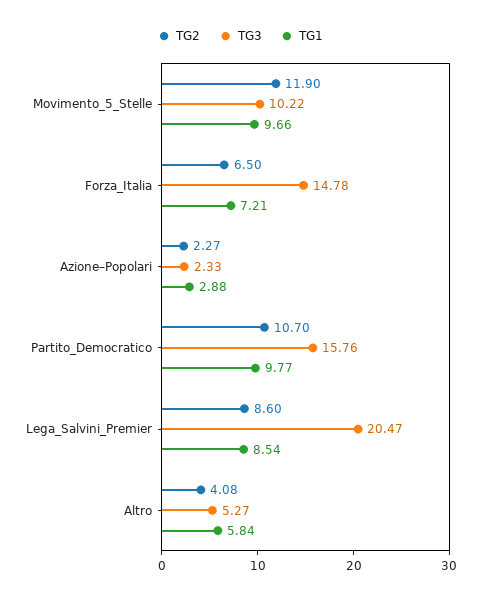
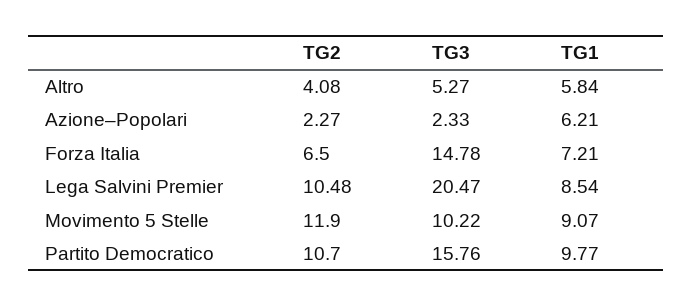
TG1, Movimento_5_Stelle: 9.66 -> 9.07
TG1, Azione–Popolari: 2.88 -> 6.21
TG2, Lega_Salvini_Premier: 8.6 -> 10.48

